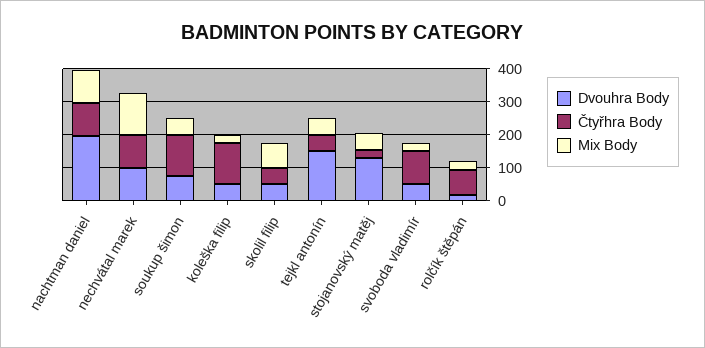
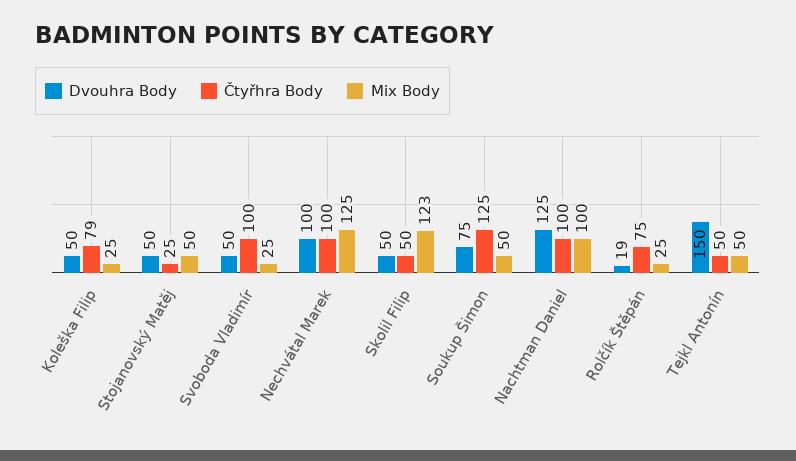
Dvouhra Body, nachtman daniel: 200 -> 125
Čtyřhra Body, koleška filip: 125 -> 79
Mix Body, skolil filip: 75 -> 123
Dvouhra Body, stojanovský matěj: 125 -> 50

